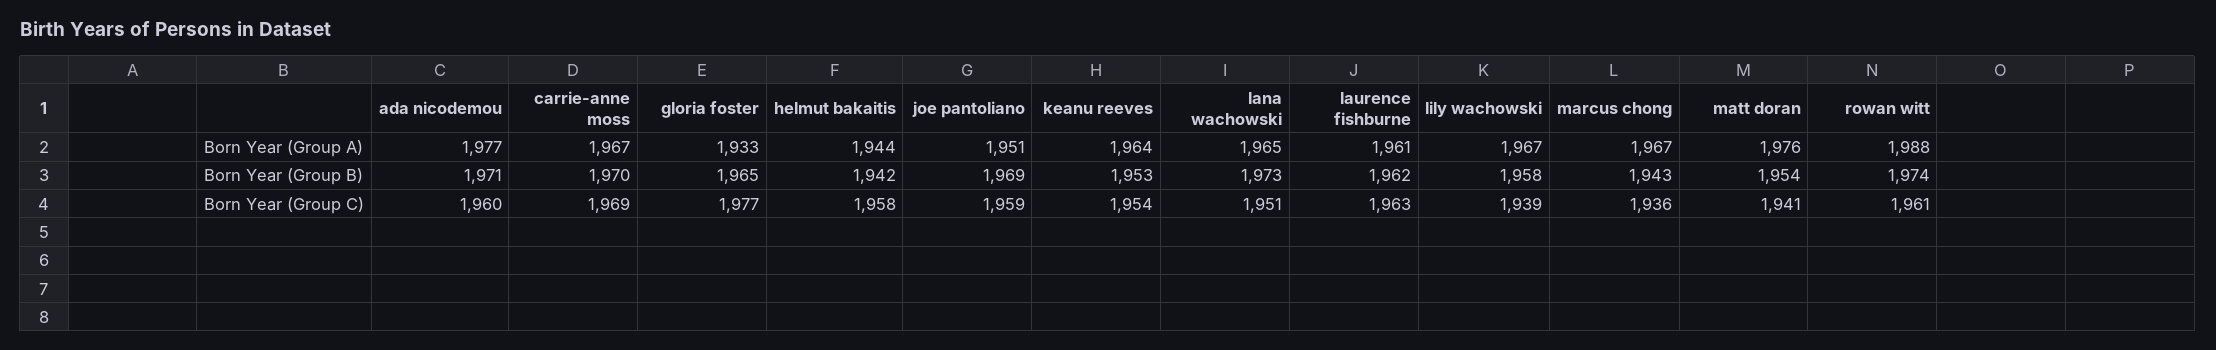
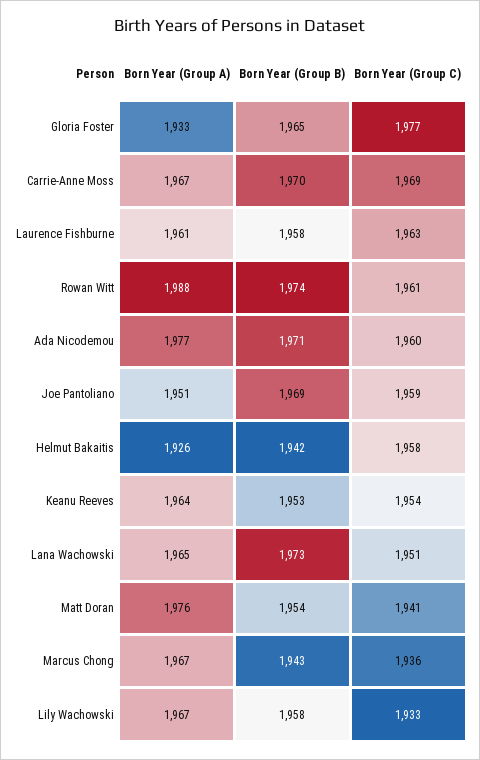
helmut bakaitis, Born Year (Group A): 1944 -> 1926
laurence fishburne, Born Year (Group B): 1962 -> 1958
lily wachowski, Born Year (Group C): 1939 -> 1933

